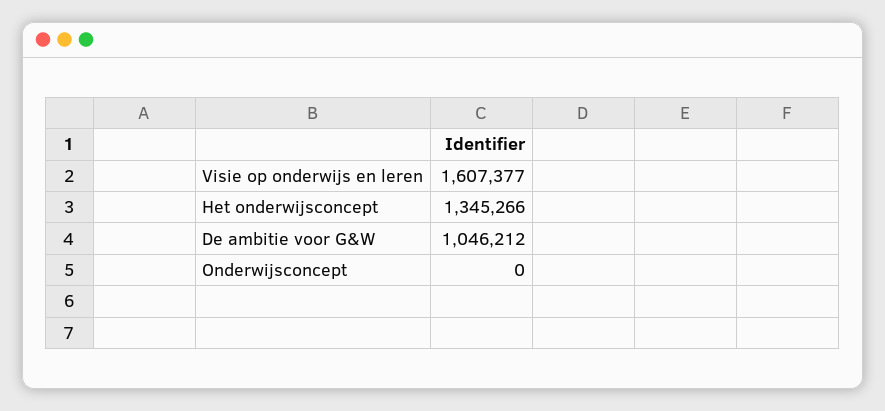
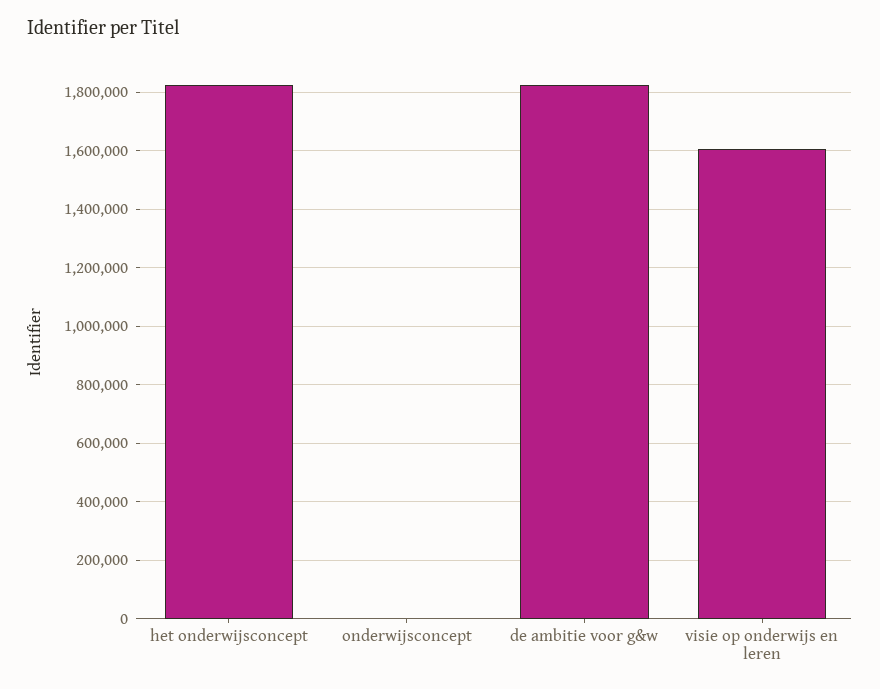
Het onderwijsconcept: 1345266 -> 1825000
De ambitie voor G&W: 1046212 -> 1825000

